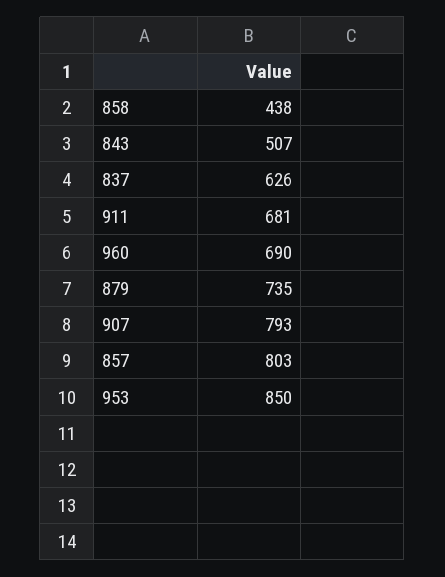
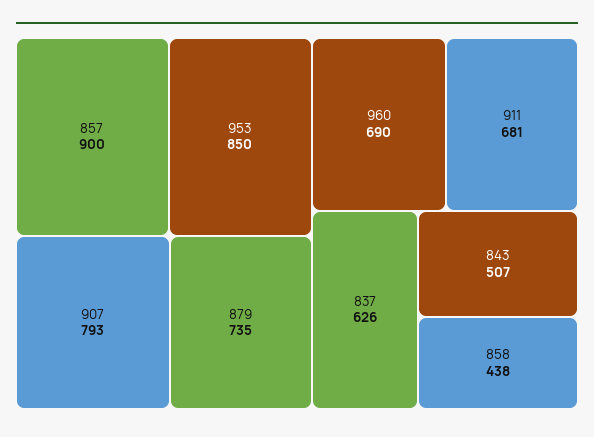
857: 803 -> 900

